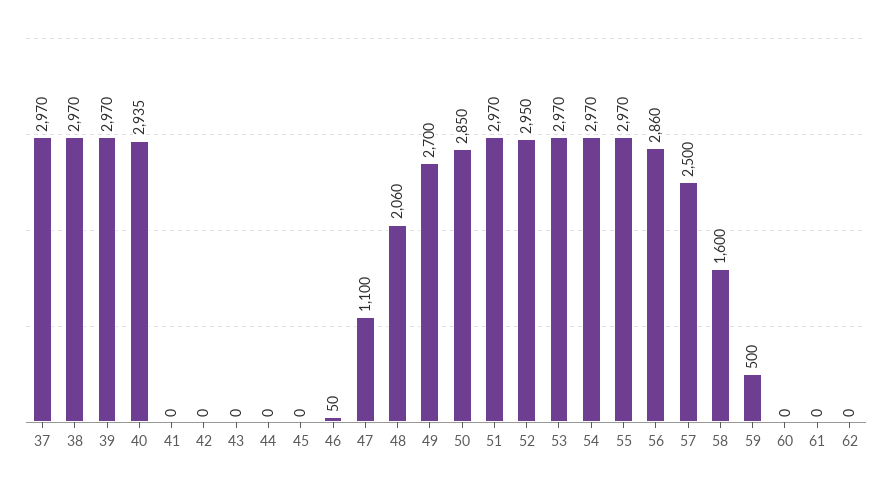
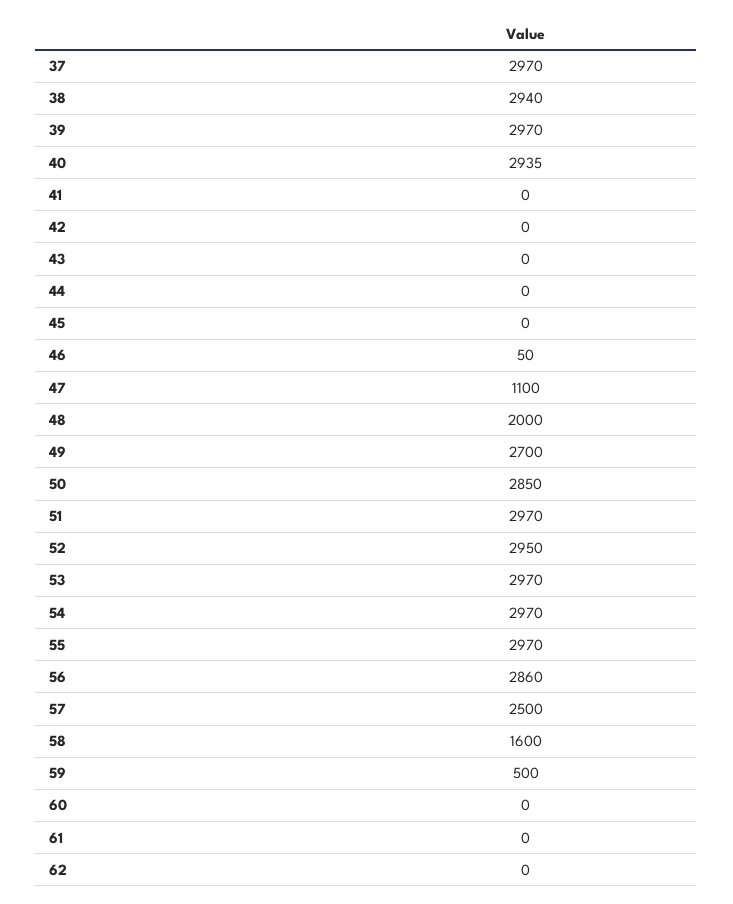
38: 2970 -> 2940
48: 2060 -> 2000

